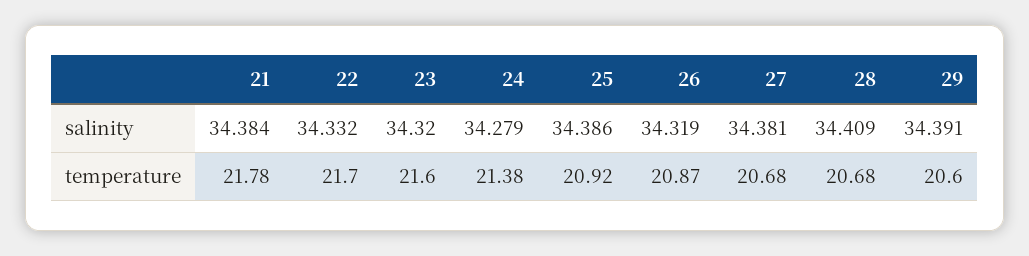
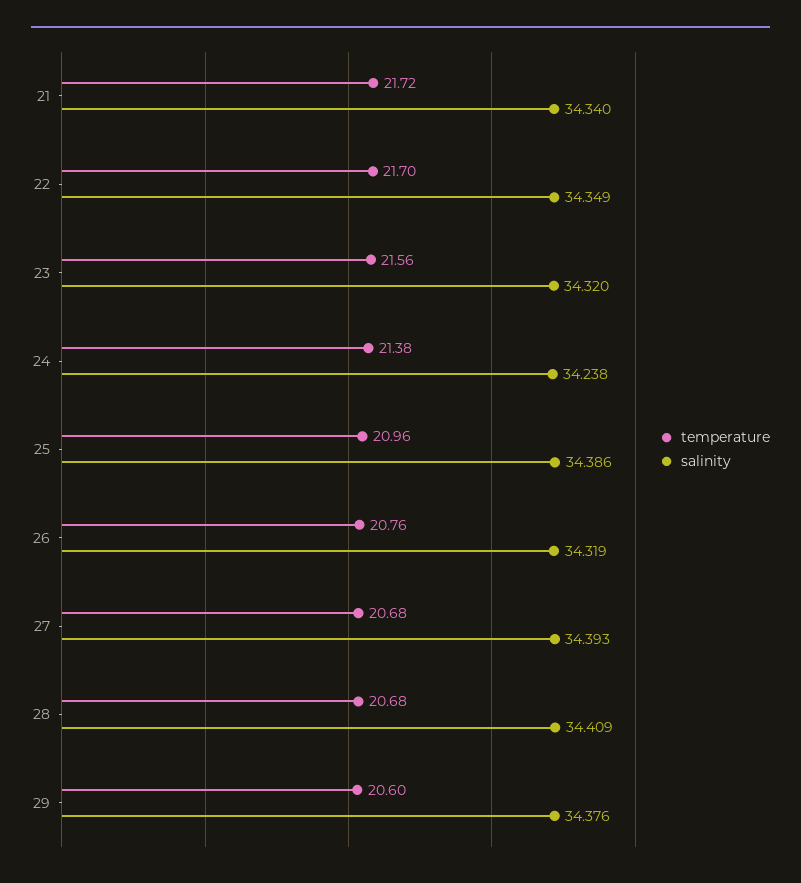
salinity, 21: 34.384 -> 34.34
salinity, 22: 34.332 -> 34.349
salinity, 24: 34.279 -> 34.238
salinity, 27: 34.381 -> 34.393
salinity, 29: 34.391 -> 34.376
temperature, 21: 21.78 -> 21.72
temperature, 23: 21.6 -> 21.56
temperature, 25: 20.92 -> 20.96
temperature, 26: 20.87 -> 20.76

